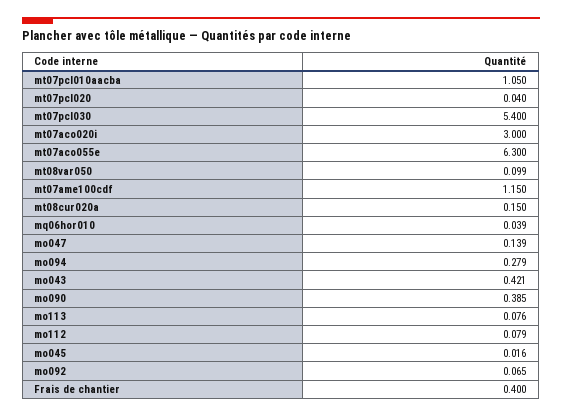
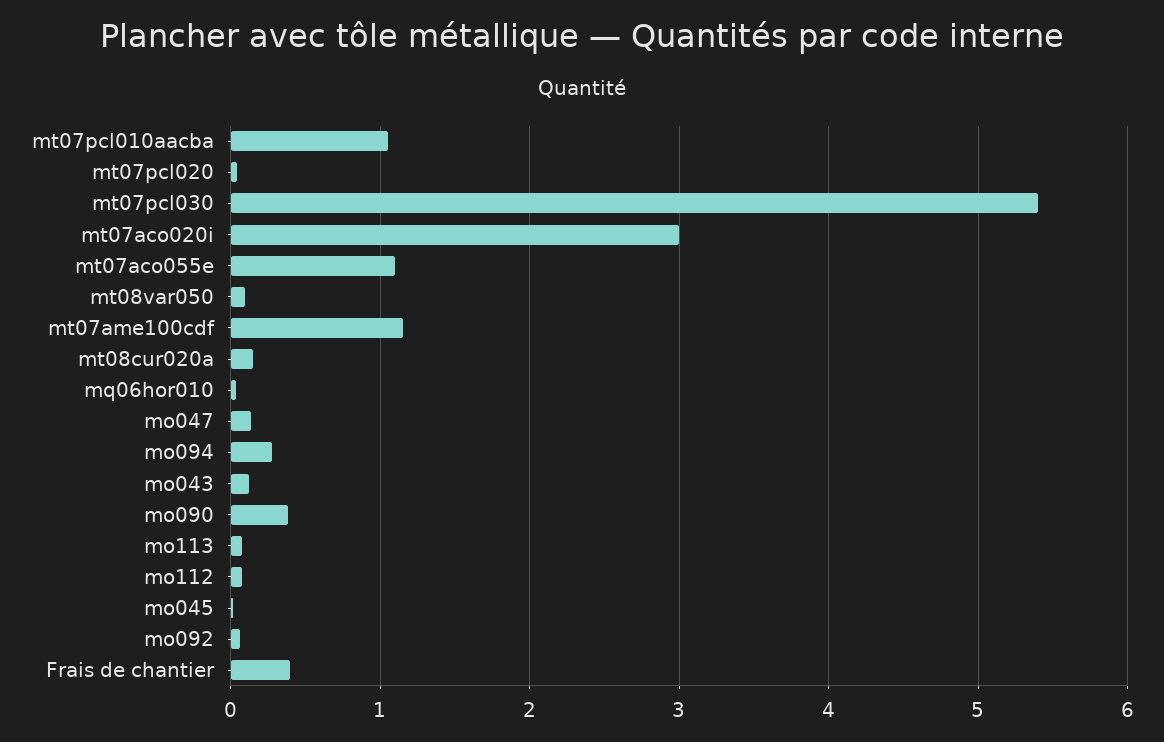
mt07aco055e: 6.3 -> 1.1
mo043: 0.421 -> 0.1

